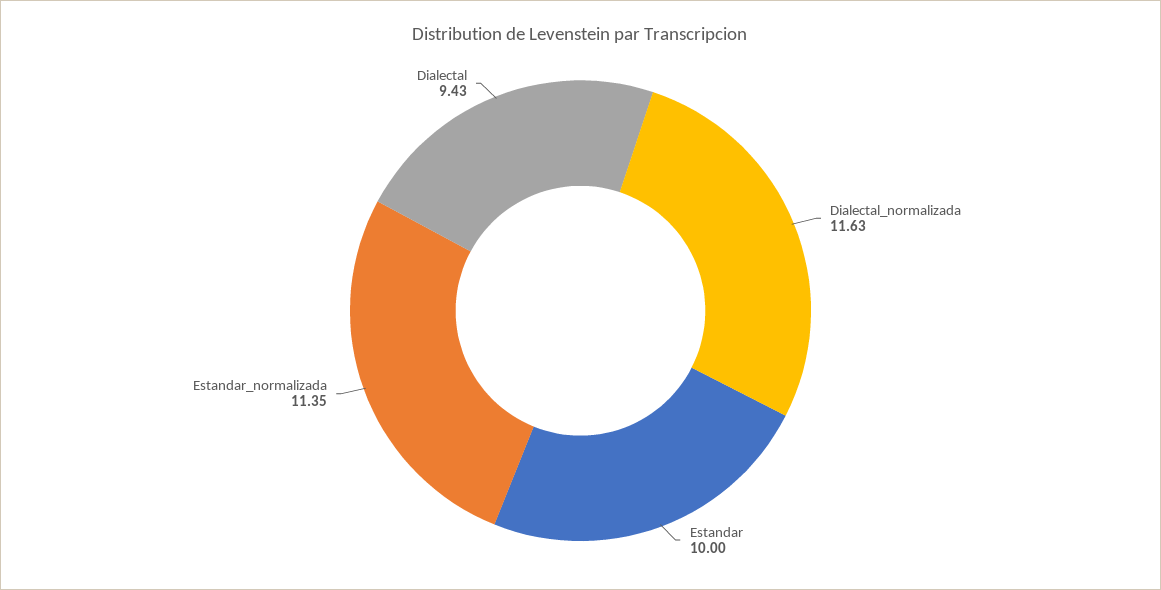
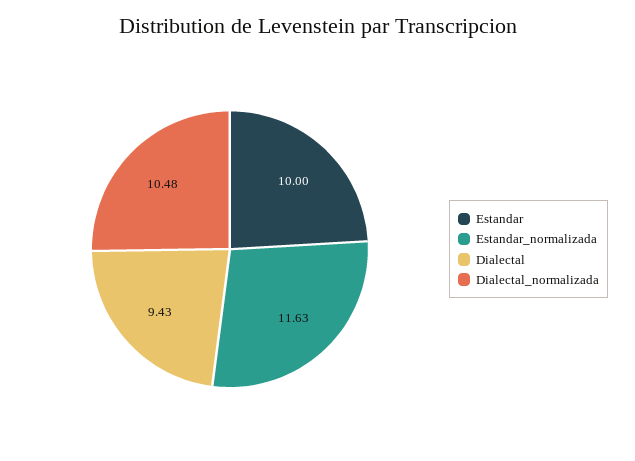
Dialectal_normalizada: 11.63 -> 10.48
Estandar_normalizada: 11.35 -> 11.63

